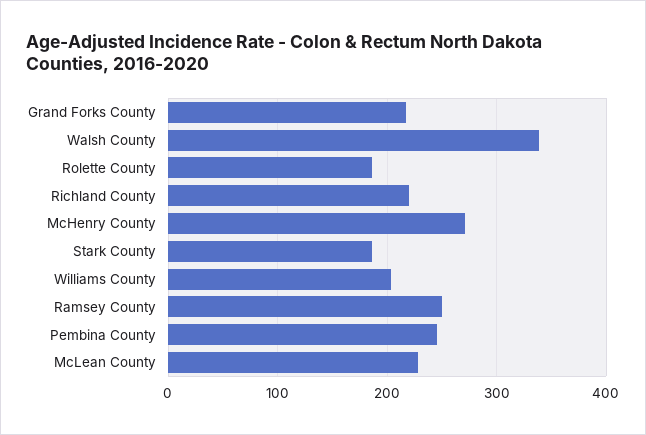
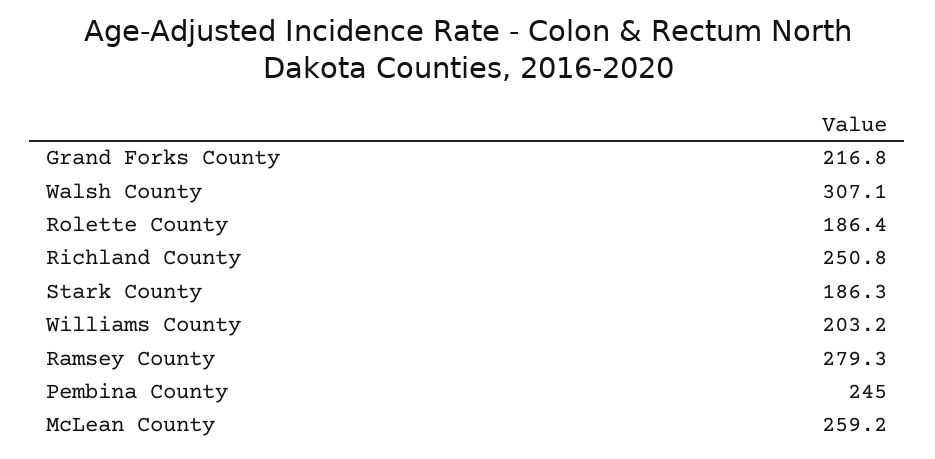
Walsh County: 340 -> 307.1
Richland County: 220 -> 250.8
McHenry County: 270 -> none
Ramsey County: 250 -> 279.3
McLean County: 230 -> 259.2

